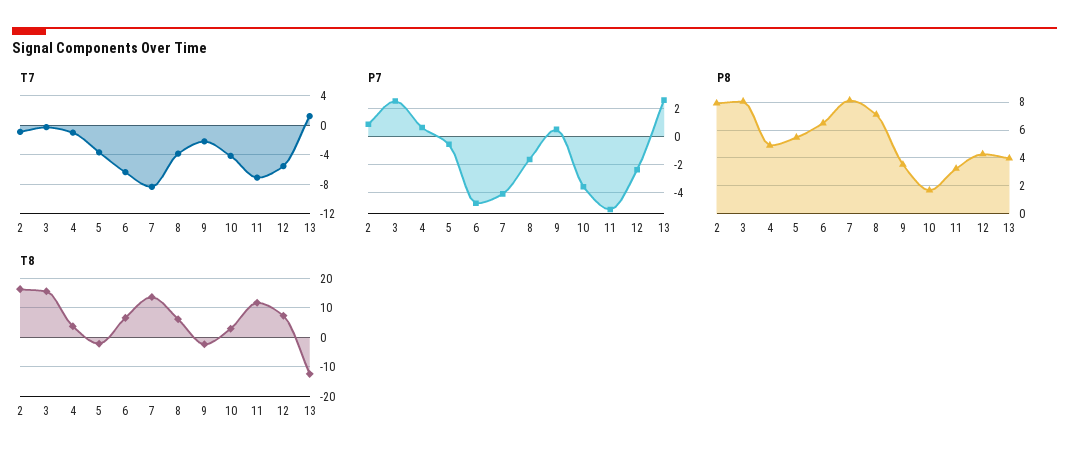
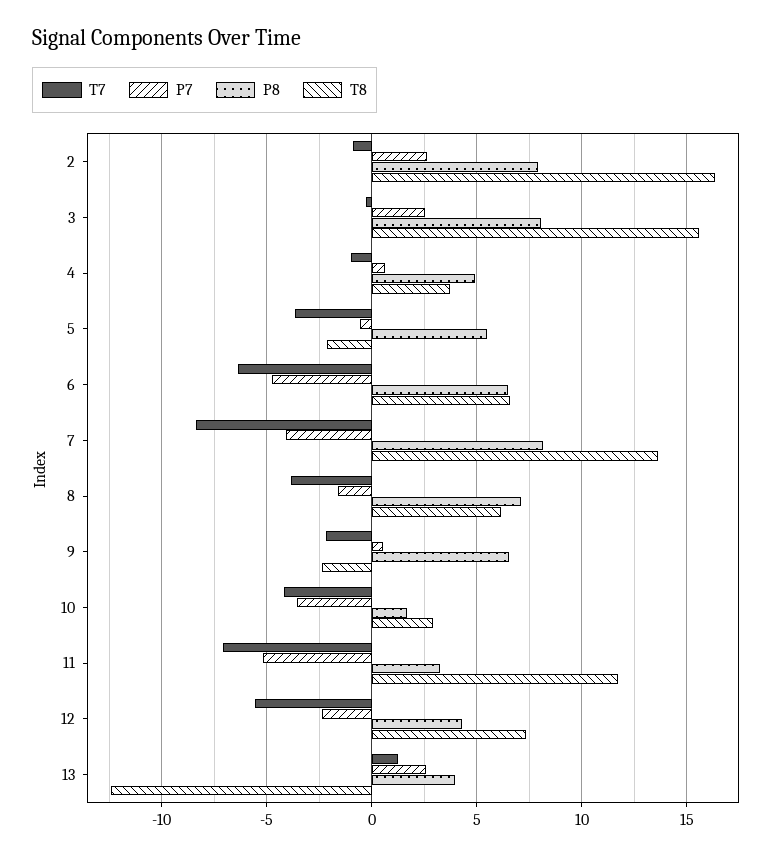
P7, 2: 1 -> 2.5
P8, 9: 3.5 -> 6.5

